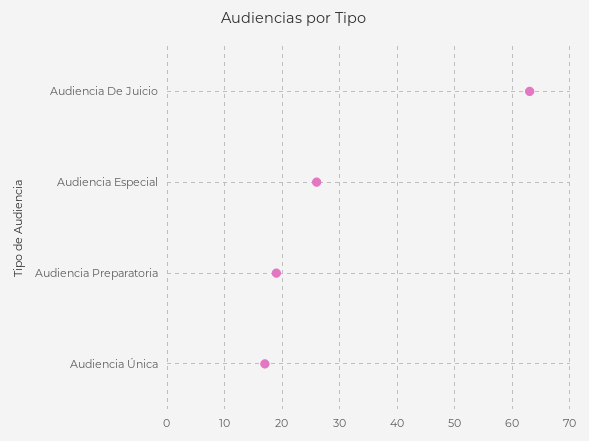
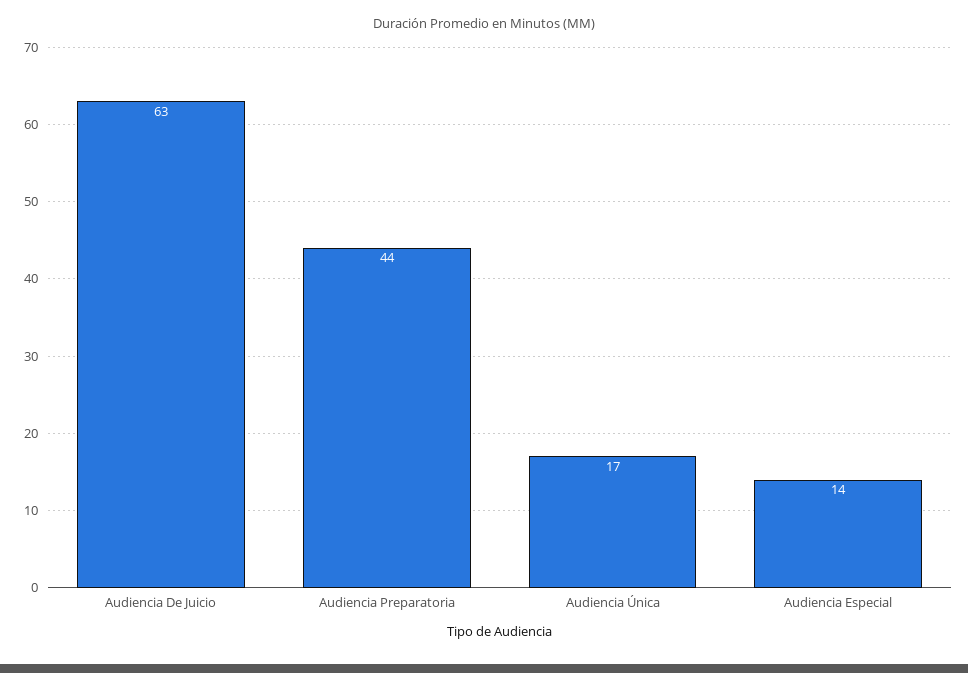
Audiencia Especial: 25 -> 14
Audiencia Preparatoria: 20 -> 44

